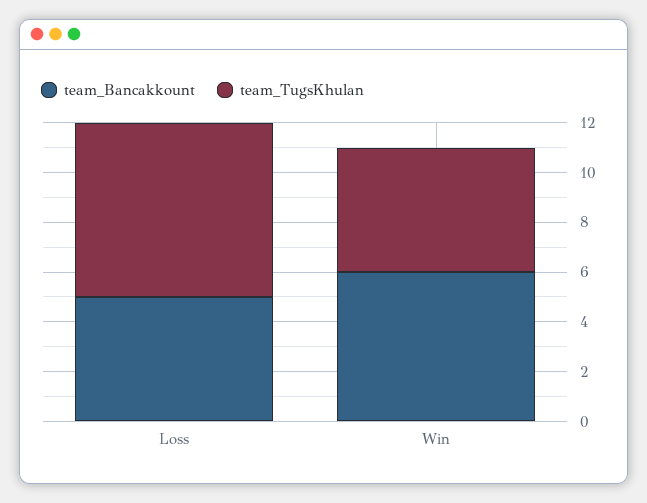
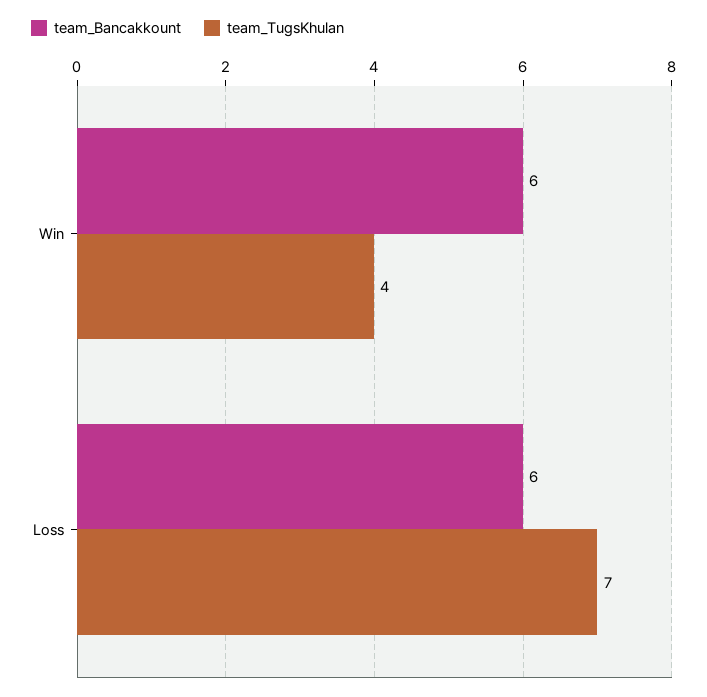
team_Bancakkount, Loss: 5 -> 6
team_TugsKhulan, Win: 5 -> 4

